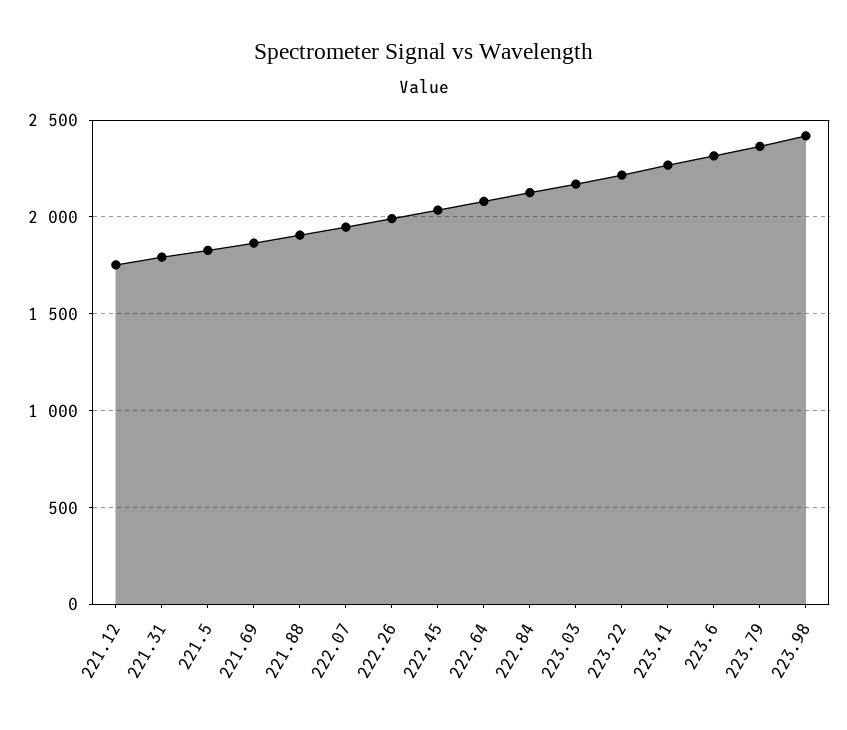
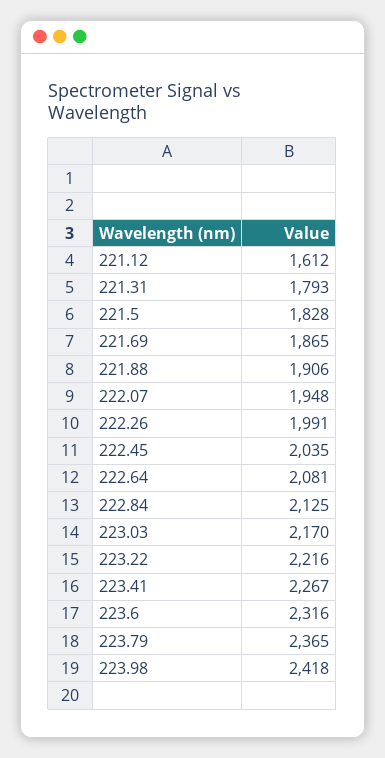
221.12: 1750 -> 1612

